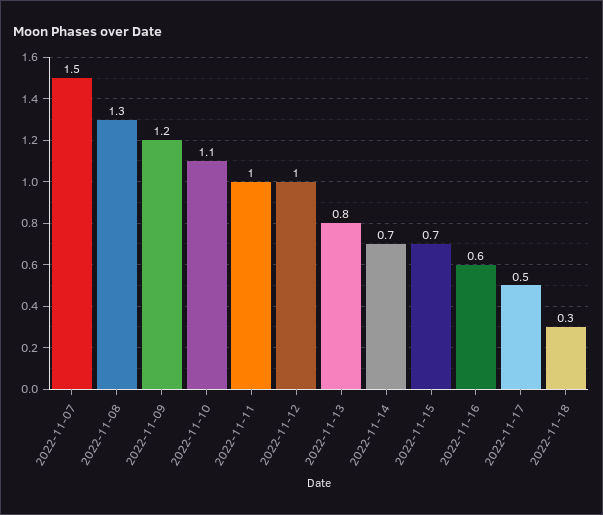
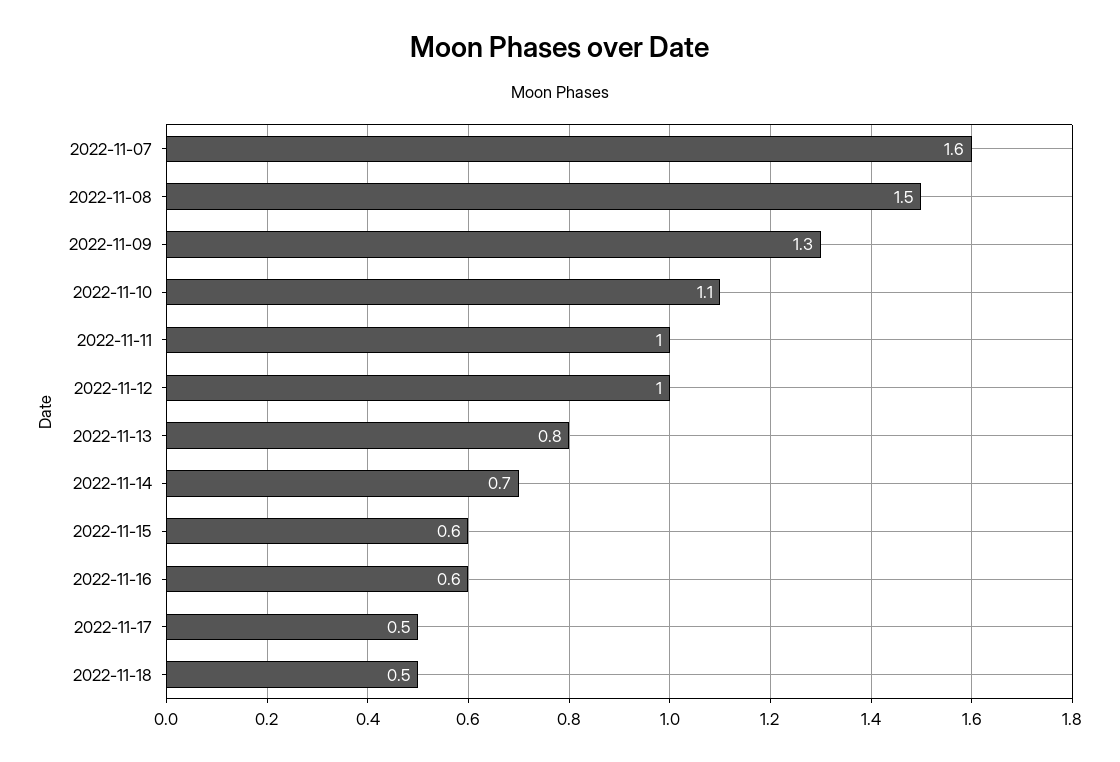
2022-11-07: 1.5 -> 1.6
2022-11-08: 1.3 -> 1.5
2022-11-09: 1.2 -> 1.3
2022-11-15: 0.7 -> 0.6
2022-11-18: 0.3 -> 0.5

